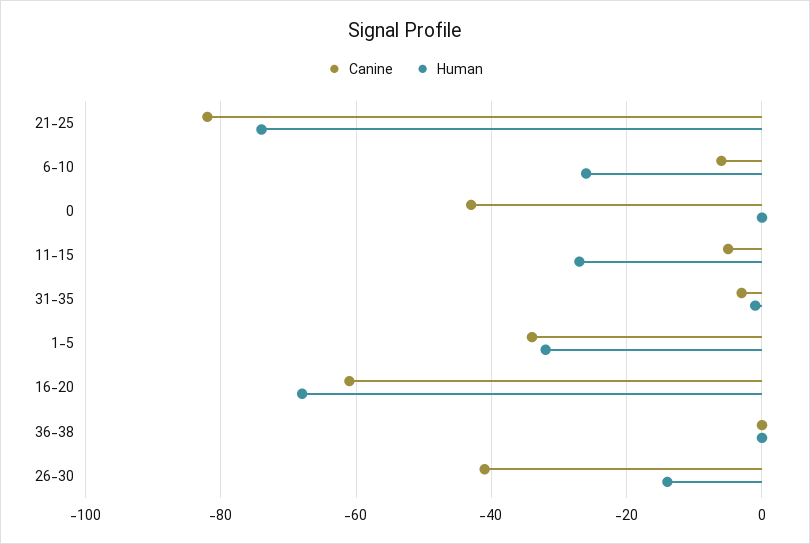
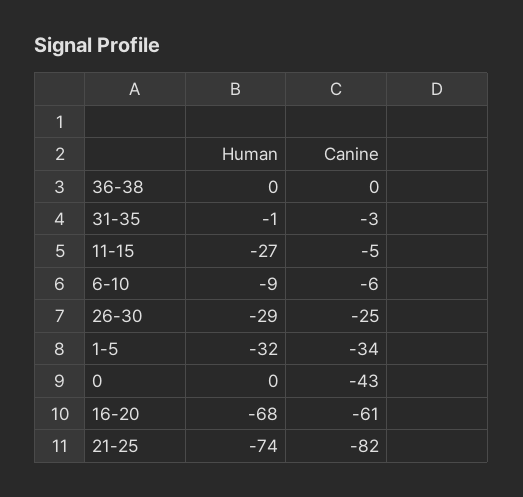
Human, 6-10: -25 -> -9
Canine, 26-30: -40 -> -25
Human, 26-30: -15 -> -29

